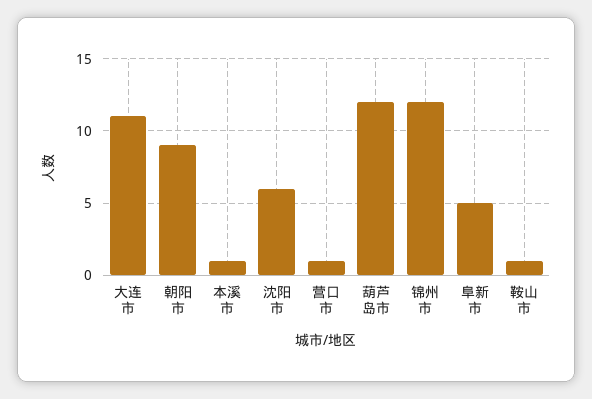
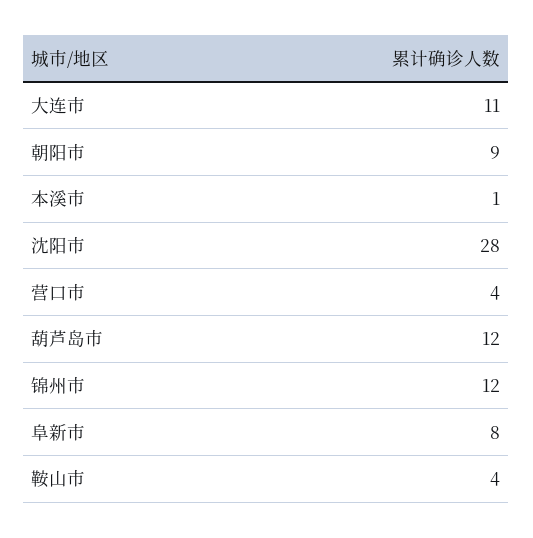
沈阳市: 6 -> 28
营口市: 1 -> 4
阜新市: 5 -> 8
鞍山市: 1 -> 4

